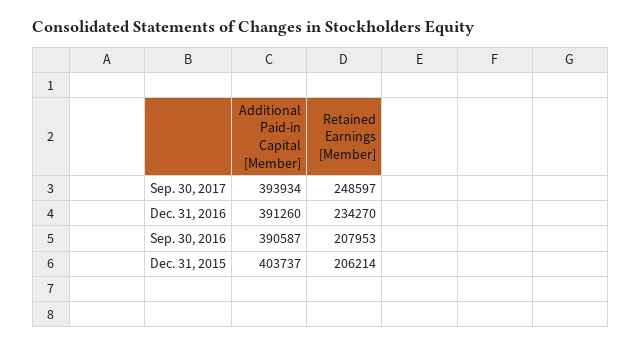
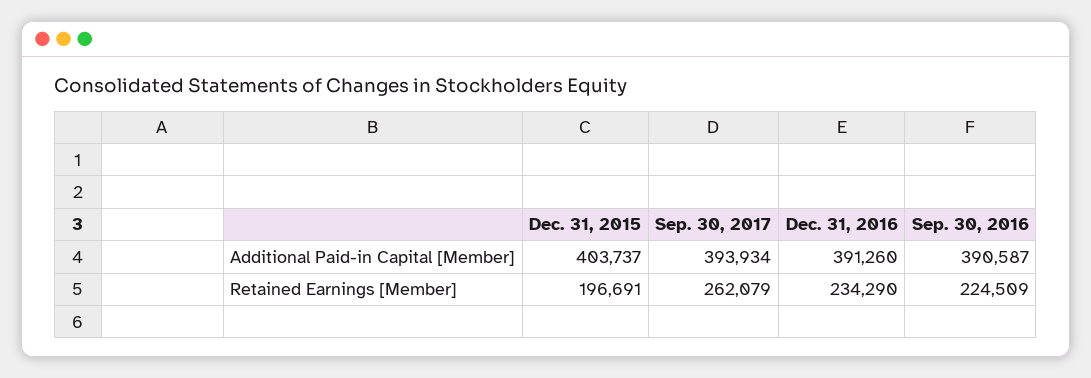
Retained Earnings [Member], Sep. 30, 2017: 248597 -> 262079
Retained Earnings [Member], Dec. 31, 2016: 234270 -> 234290
Retained Earnings [Member], Sep. 30, 2016: 207953 -> 224509
Retained Earnings [Member], Dec. 31, 2015: 206214 -> 196691

